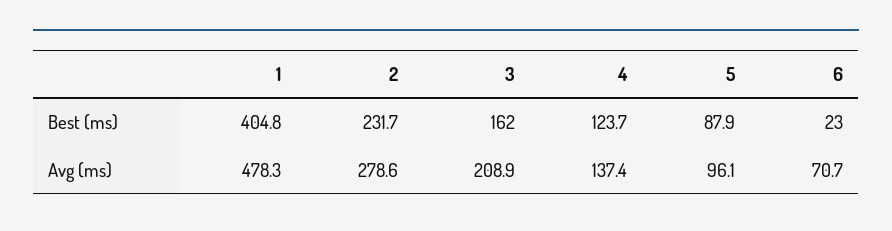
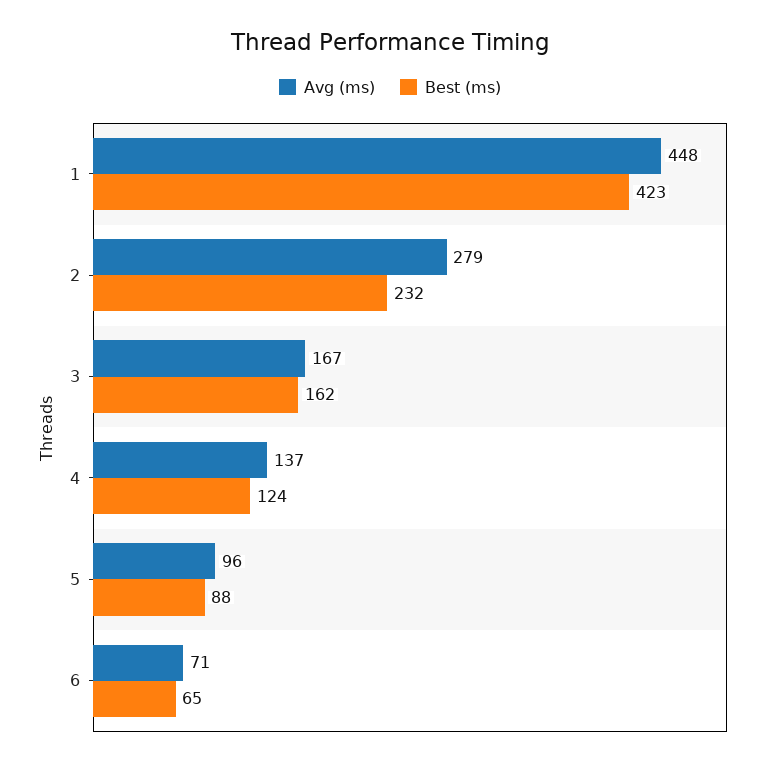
Best (ms), 1: 404.8 -> 423
Best (ms), 6: 23 -> 65
Avg (ms), 1: 478.3 -> 448
Avg (ms), 3: 208.9 -> 167

